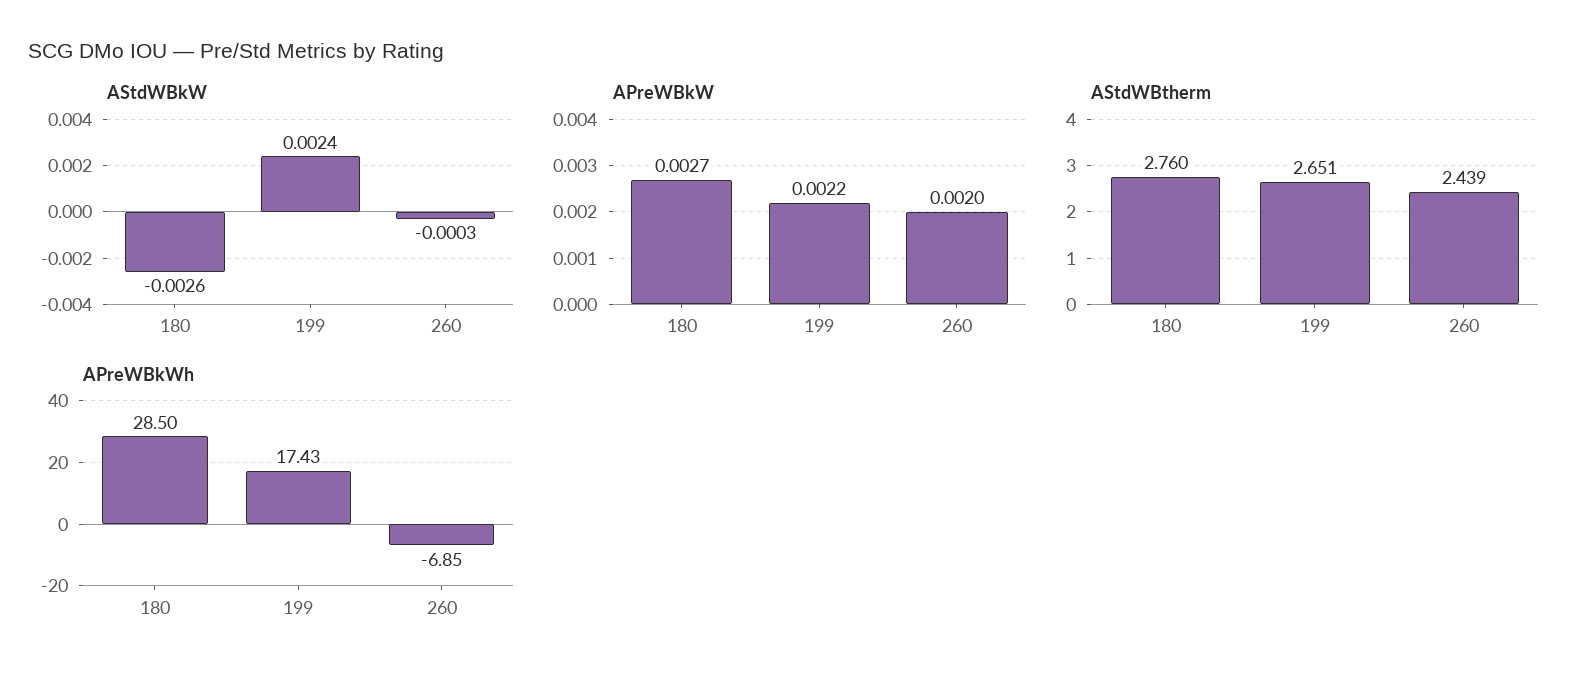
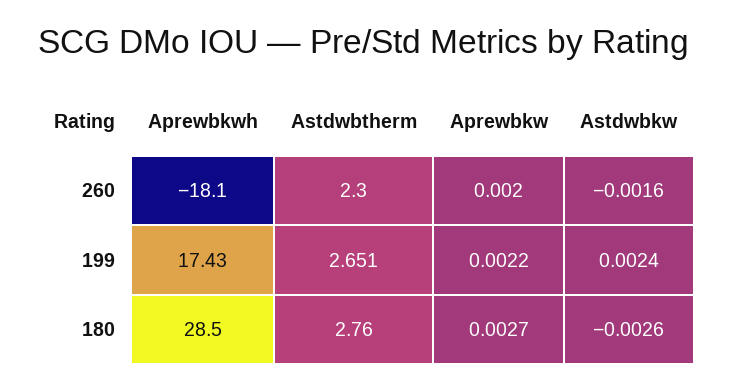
AStdWBkW, 260: -0.0003 -> -0.0016
AStdWBtherm, 260: 2.439 -> 2.3
APreWBkWh, 260: -6.85 -> -18.1

